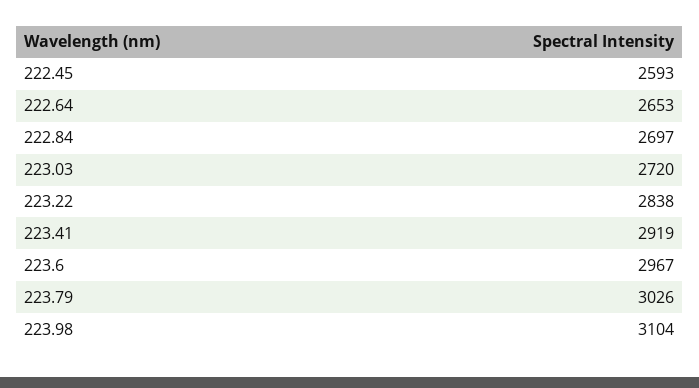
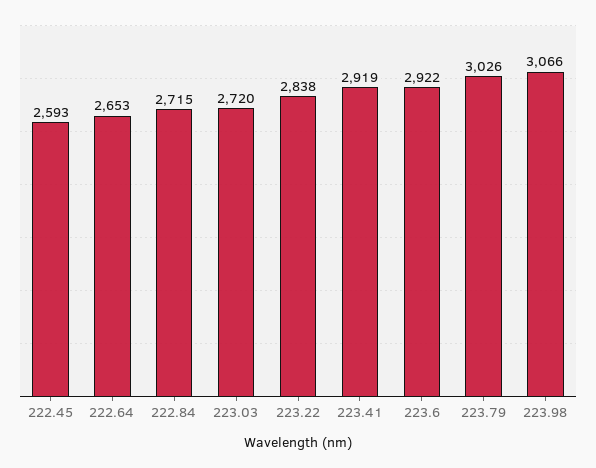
222.84: 2697 -> 2715
223.6: 2967 -> 2922
223.98: 3104 -> 3066

